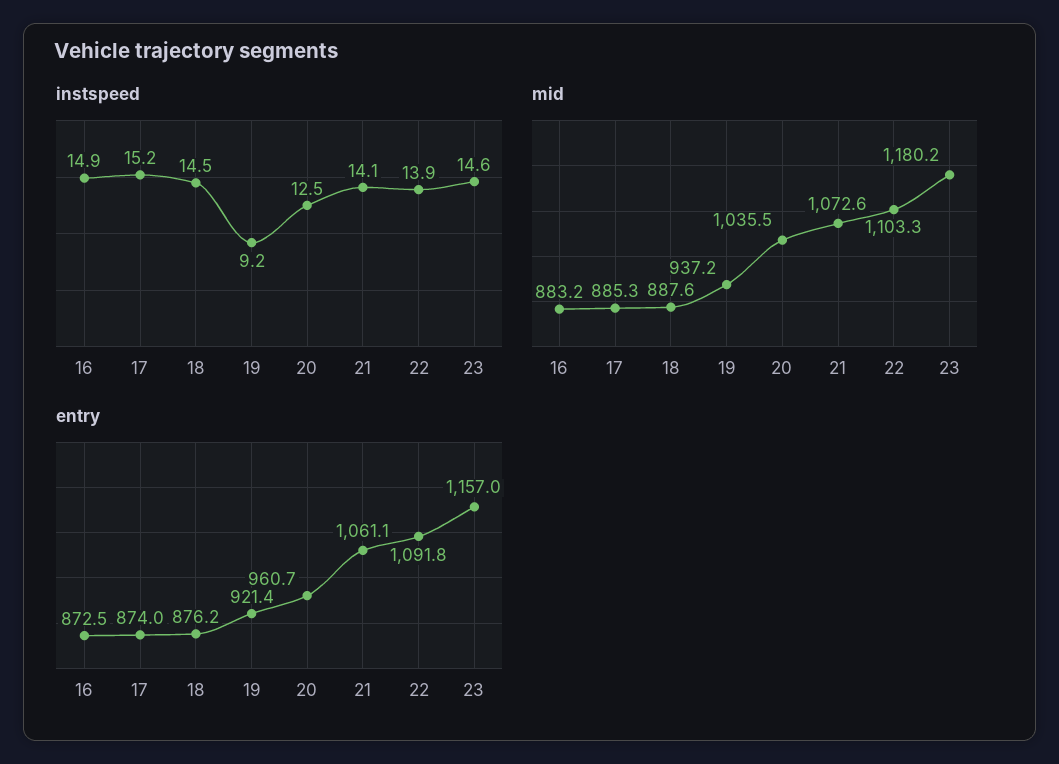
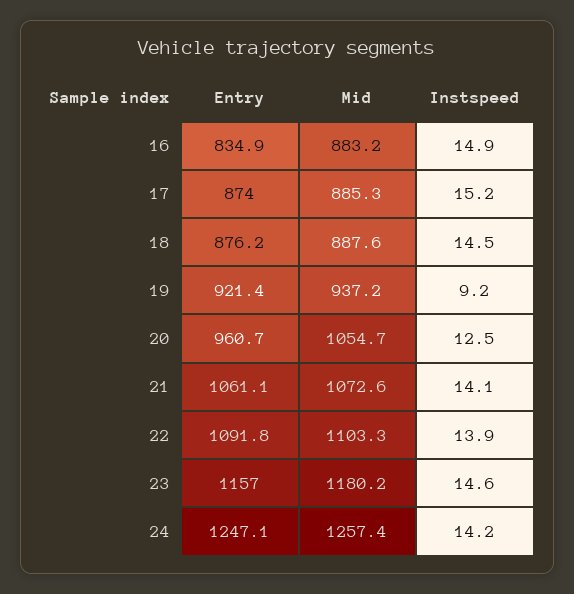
mid, 20: 1035.5 -> 1054.7
entry, 16: 872.5 -> 834.9
entry, 24: none -> 1247.1
mid, 24: none -> 1257.4
instspeed, 24: none -> 14.2

